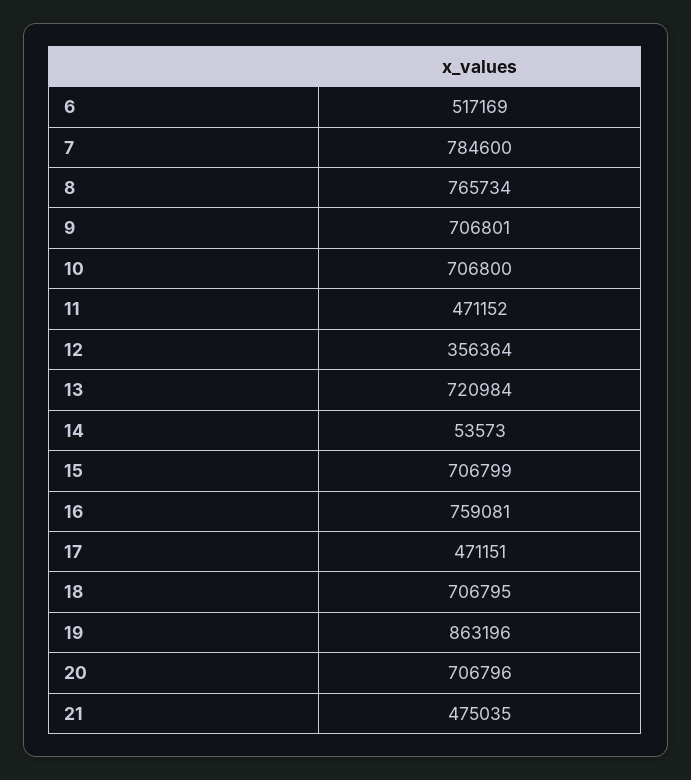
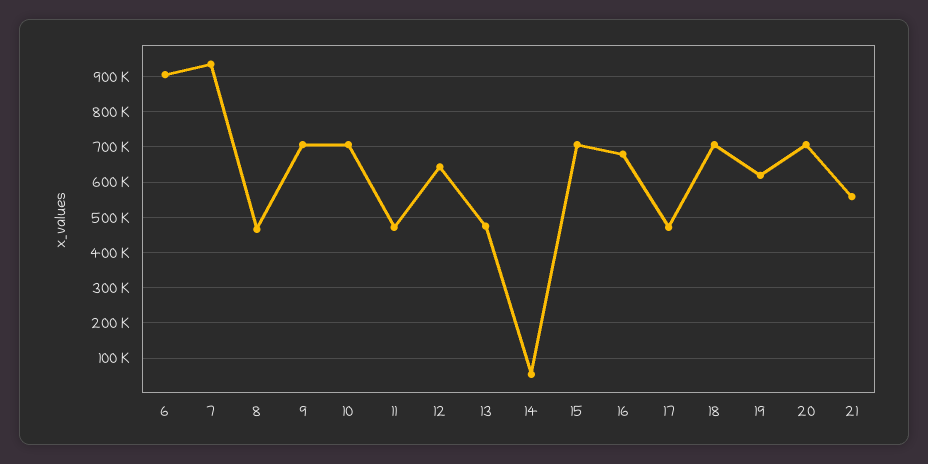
6: 517169 -> 900000
7: 784600 -> 940000
8: 765734 -> 460000
12: 356364 -> 640000
13: 720984 -> 480000
16: 759081 -> 680000
19: 863196 -> 620000
21: 475035 -> 560000

